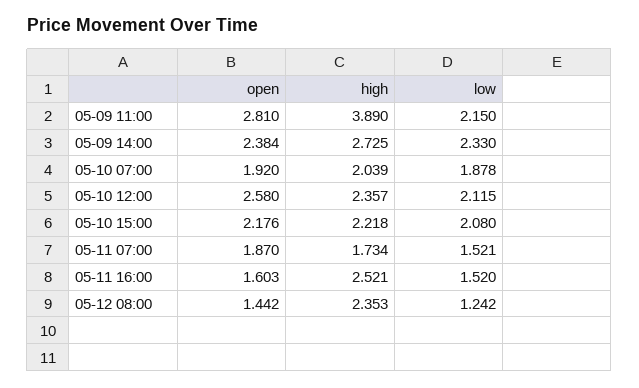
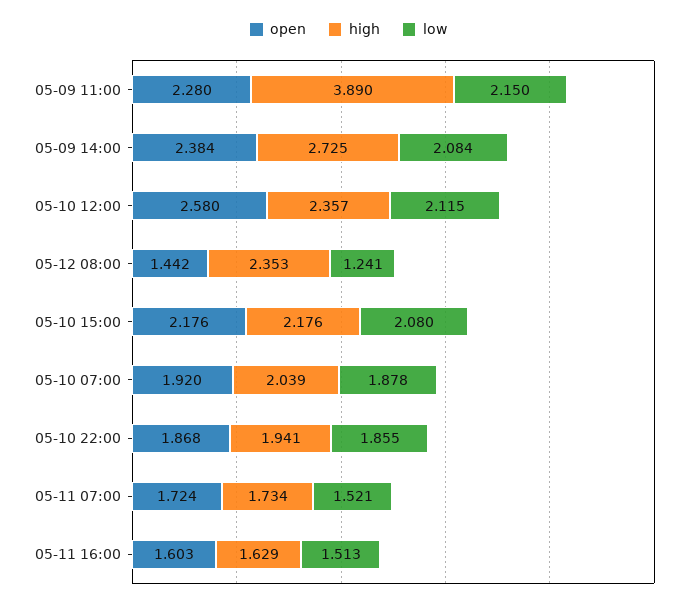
open, 05-09 11:00: 2.81 -> 2.28
low, 05-09 14:00: 2.33 -> 2.084
high, 05-10 15:00: 2.218 -> 2.176
open, 05-11 07:00: 1.87 -> 1.724
high, 05-11 16:00: 2.521 -> 1.629
low, 05-11 16:00: 1.52 -> 1.513
low, 05-12 08:00: 1.242 -> 1.241
open, 05-10 22:00: none -> 1.868
high, 05-10 22:00: none -> 1.941
low, 05-10 22:00: none -> 1.855

